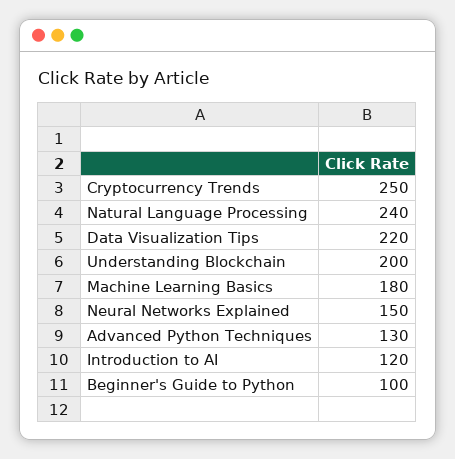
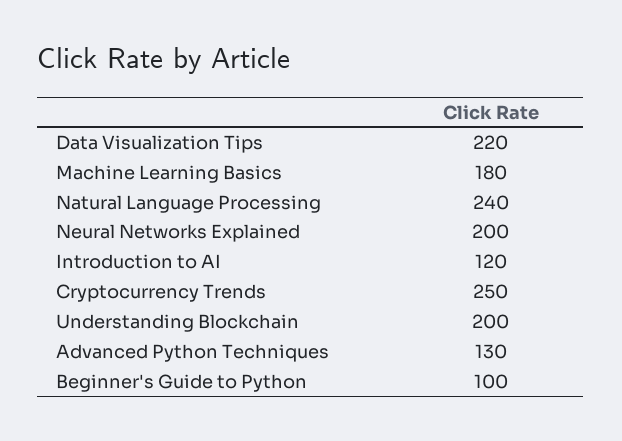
Neural Networks Explained: 150 -> 200

